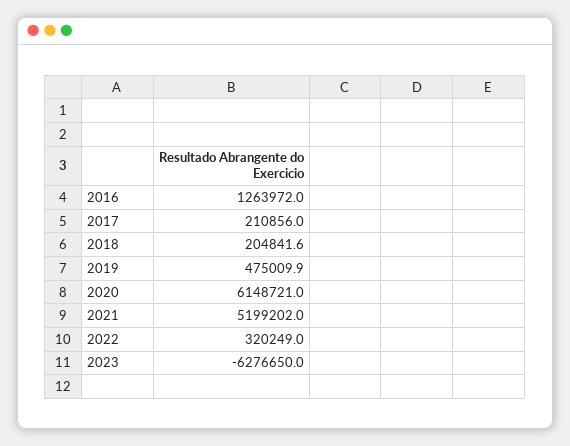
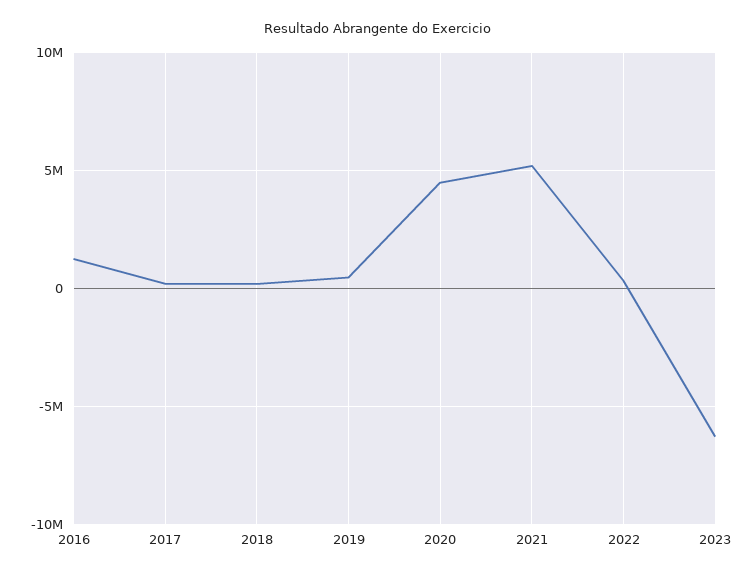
2020: 6148721 -> 4500000

